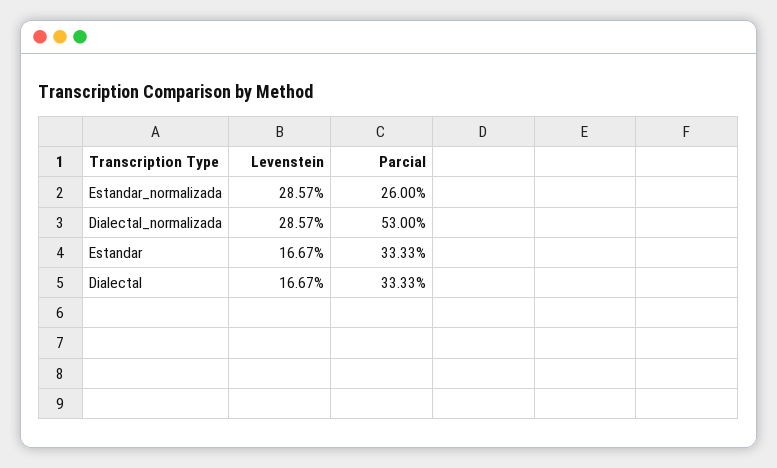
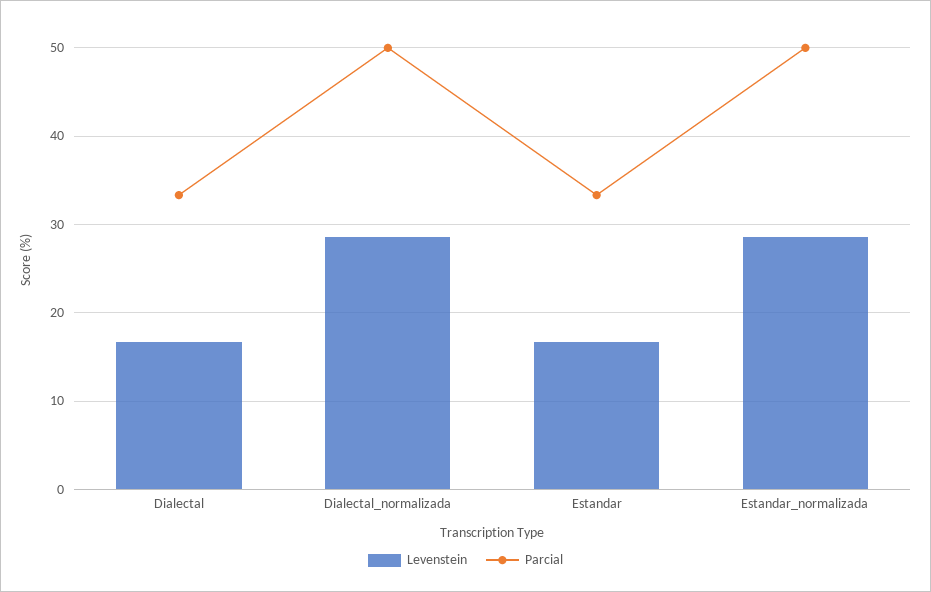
Parcial, Estandar_normalizada: 26 -> 50
Parcial, Dialectal_normalizada: 53 -> 50

